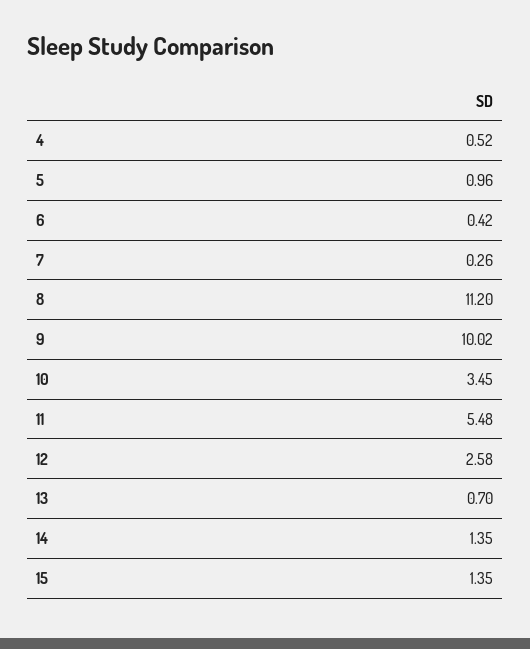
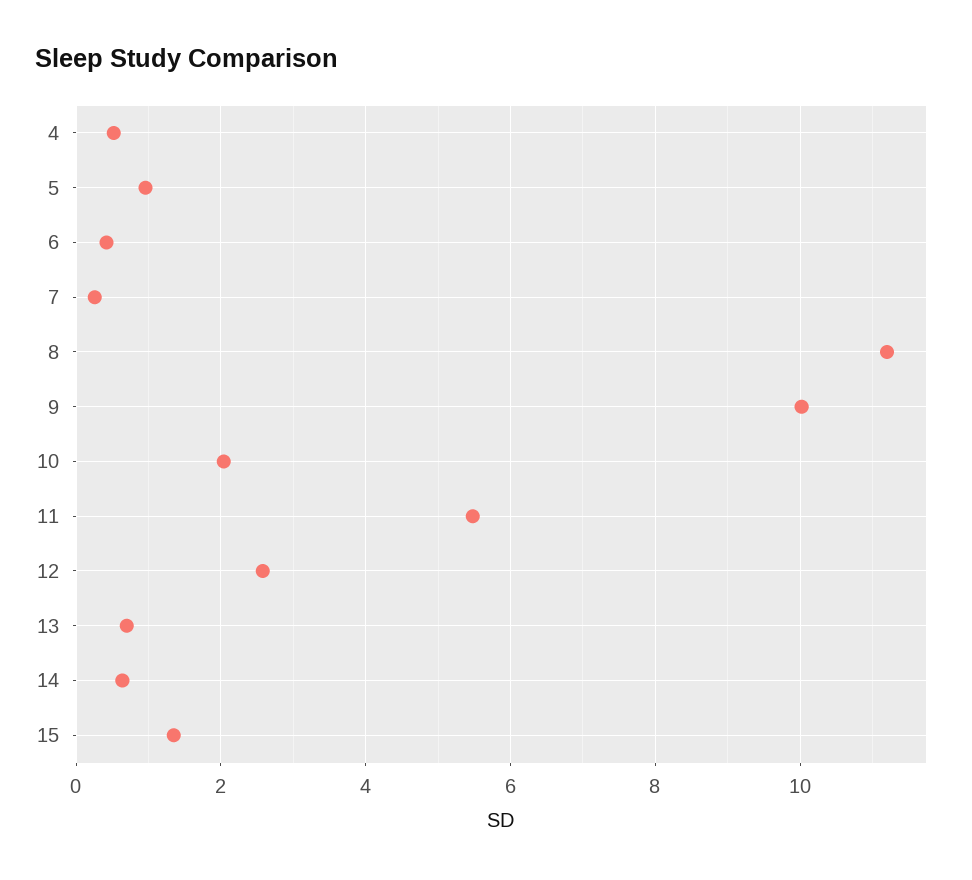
10: 3.45 -> 2
14: 1.35 -> 0.6

